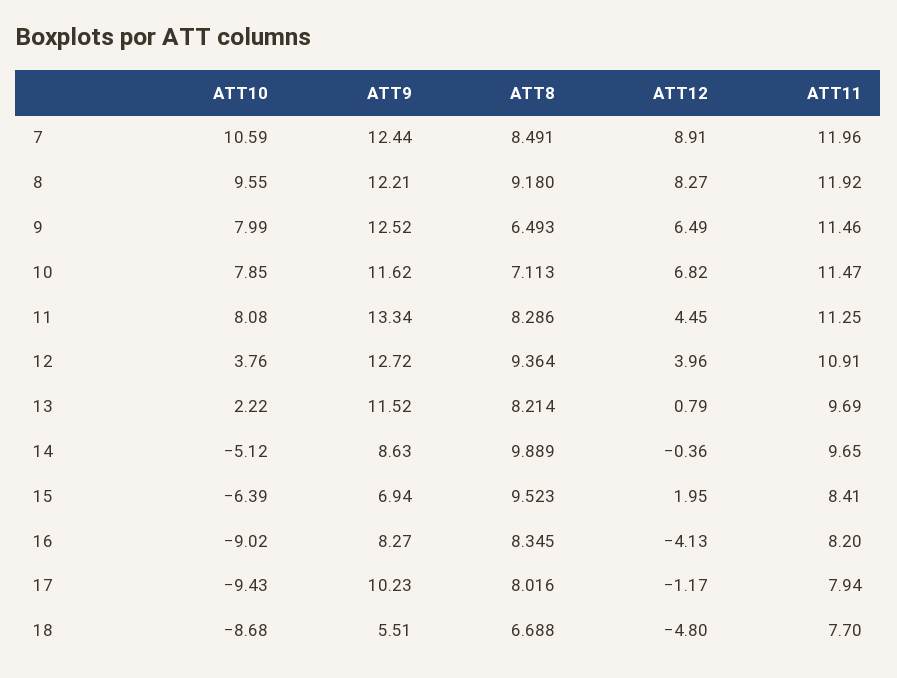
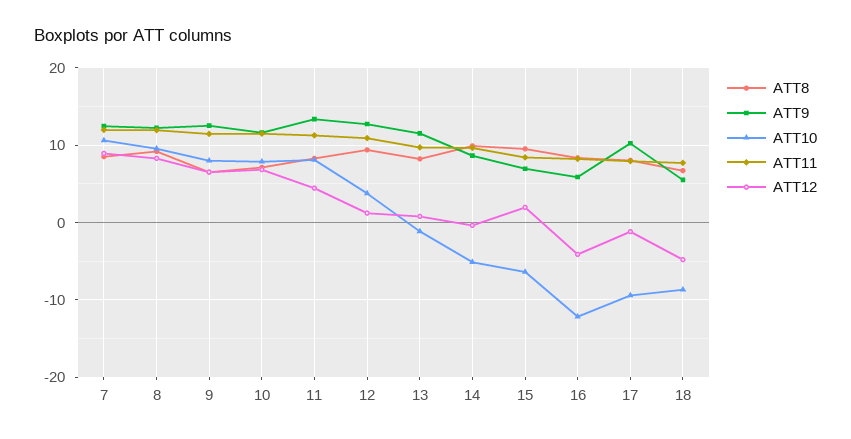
ATT12, 12: 3.96 -> 1
ATT10, 13: 2.22 -> -1
ATT10, 16: -9.02 -> -12
ATT9, 16: 8.27 -> 6

